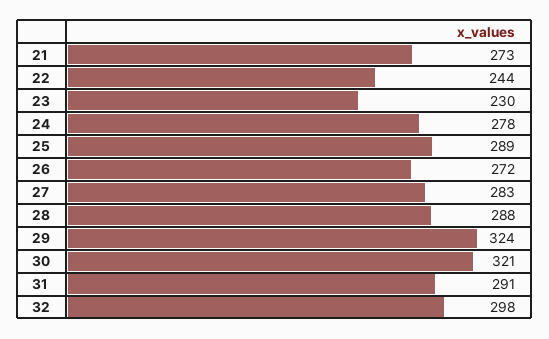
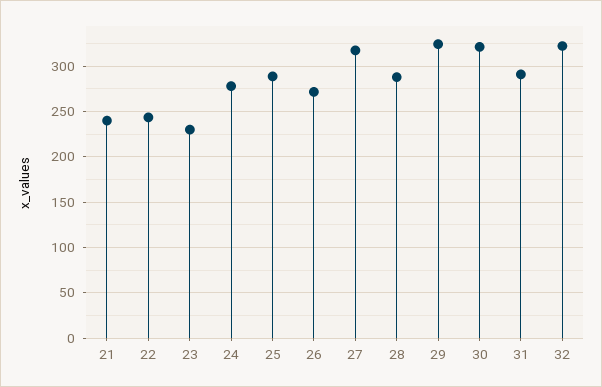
21: 273 -> 240
27: 283 -> 320
32: 298 -> 320

